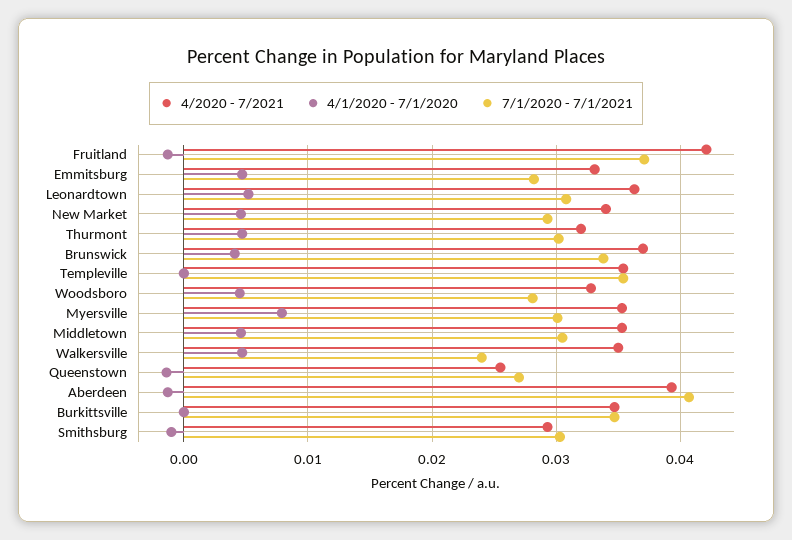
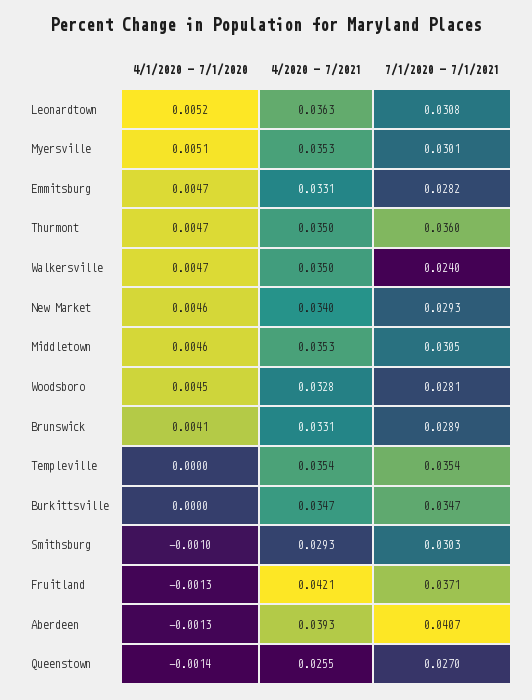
4/2020 - 7/2021, Thurmont: 0.032 -> 0.035
7/1/2020 - 7/1/2021, Thurmont: 0.03 -> 0.036
4/2020 - 7/2021, Brunswick: 0.037 -> 0.0331
7/1/2020 - 7/1/2021, Brunswick: 0.034 -> 0.0289
4/1/2020 - 7/1/2020, Myersville: 0.008 -> 0.0051

